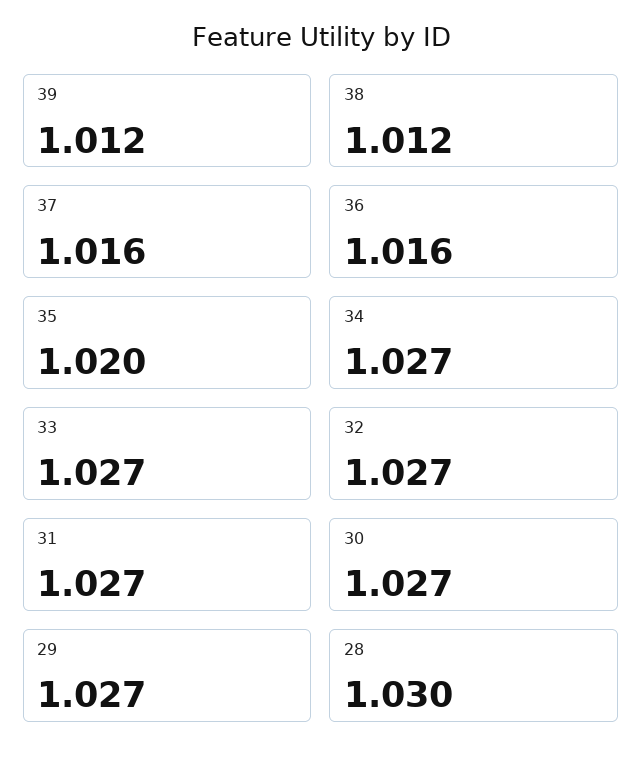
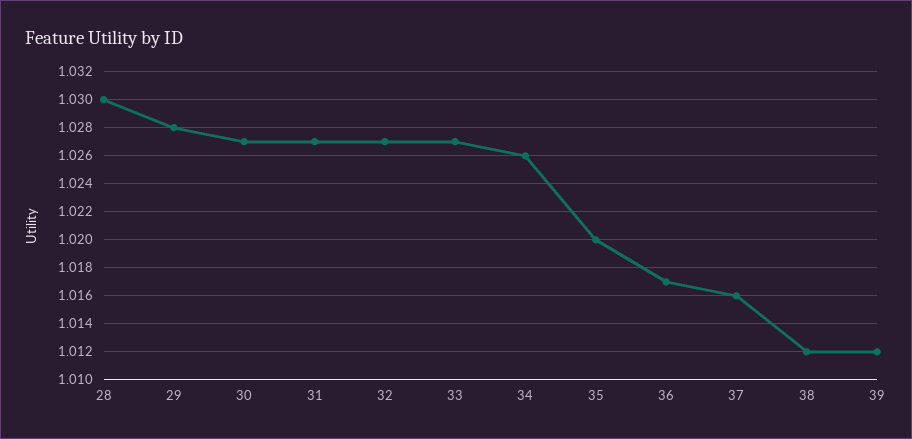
36: 1.016 -> 1.017
34: 1.027 -> 1.026
29: 1.027 -> 1.028

